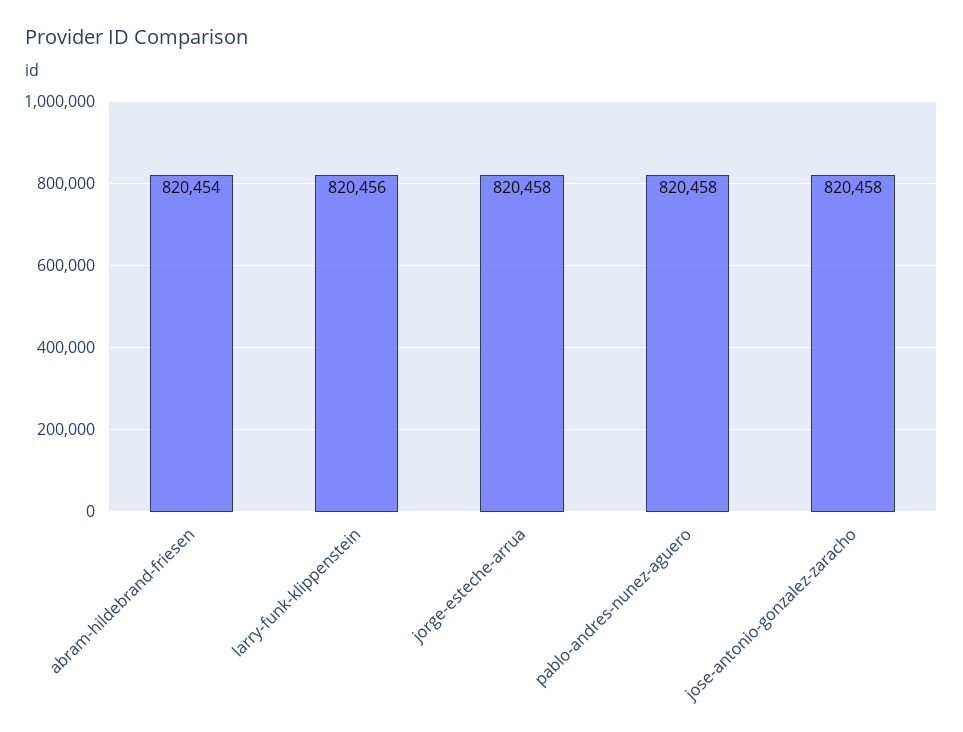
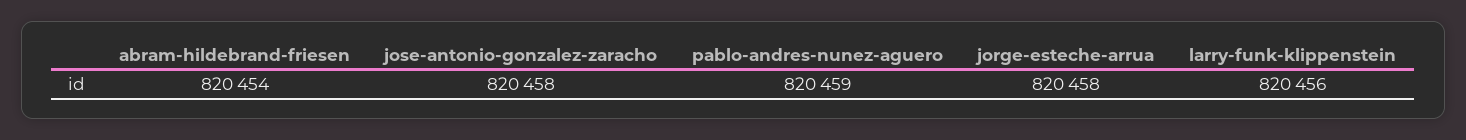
pablo-andres-nunez-aguero: 820458 -> 820459

